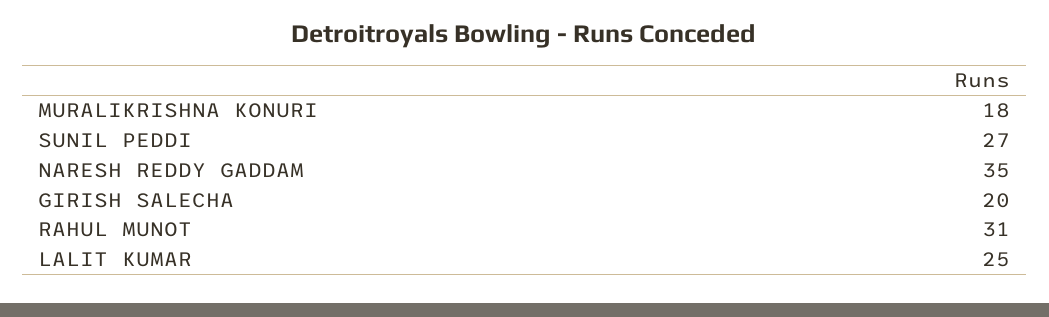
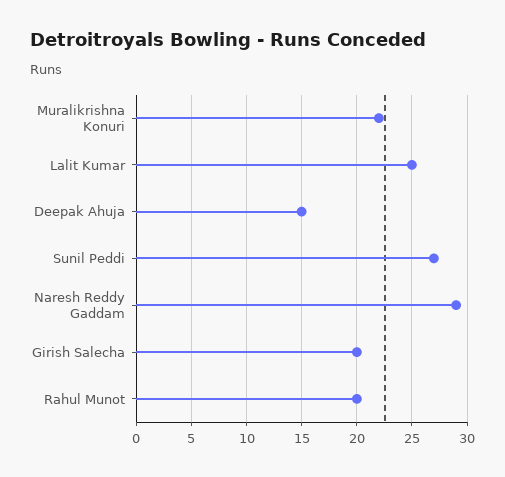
MURALIKRISHNA KONURI: 18 -> 22
NARESH REDDY GADDAM: 35 -> 29
RAHUL MUNOT: 31 -> 20
Deepak Ahuja: none -> 15

